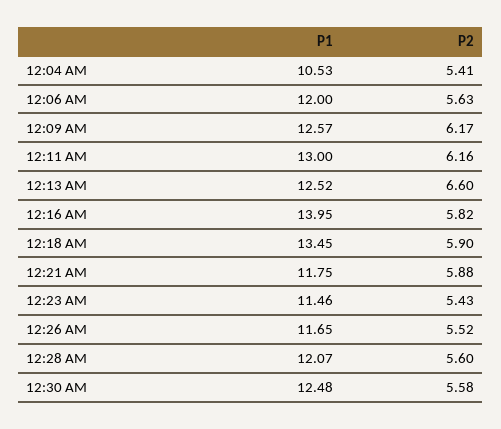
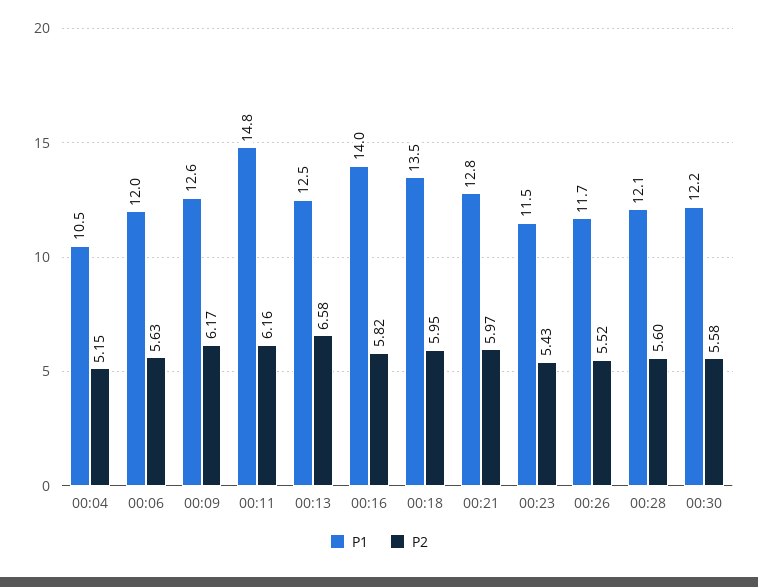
P2, 12:04 AM: 5.41 -> 5.15
P1, 12:11 AM: 13 -> 14.8
P2, 12:13 AM: 6.6 -> 6.58
P2, 12:18 AM: 5.9 -> 5.95
P1, 12:21 AM: 11.75 -> 12.8
P2, 12:21 AM: 5.88 -> 5.97
P1, 12:30 AM: 12.48 -> 12.2

